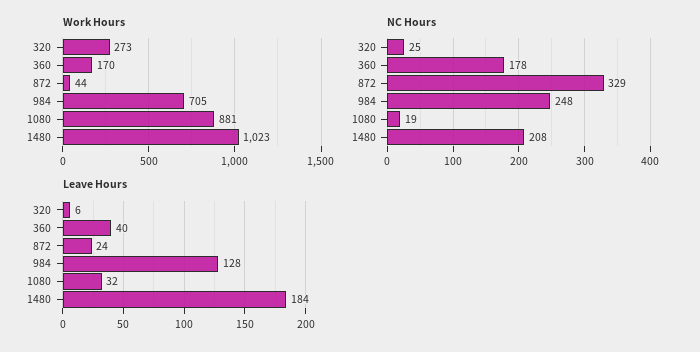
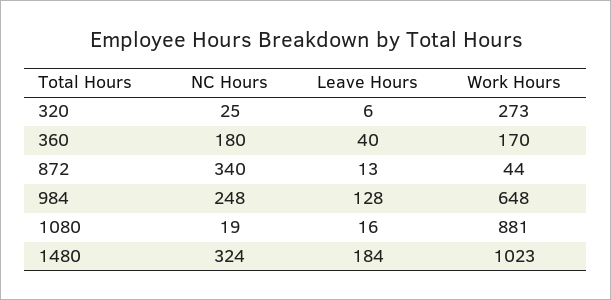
Work Hours, 984: 705 -> 648
NC Hours, 360: 178 -> 180
NC Hours, 872: 329 -> 340
NC Hours, 1480: 208 -> 324
Leave Hours, 872: 24 -> 13
Leave Hours, 1080: 32 -> 16

